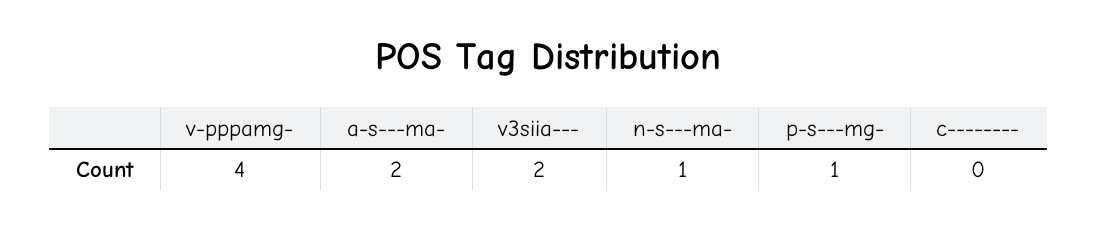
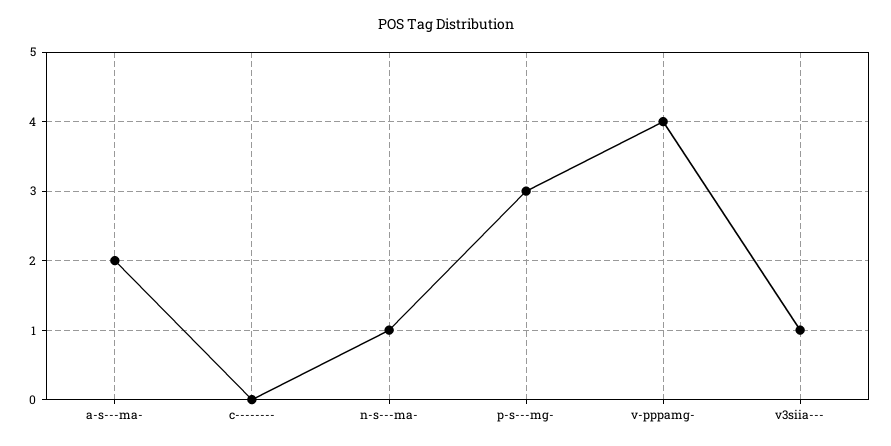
v3siia---: 2 -> 1
p-s---mg-: 1 -> 3

